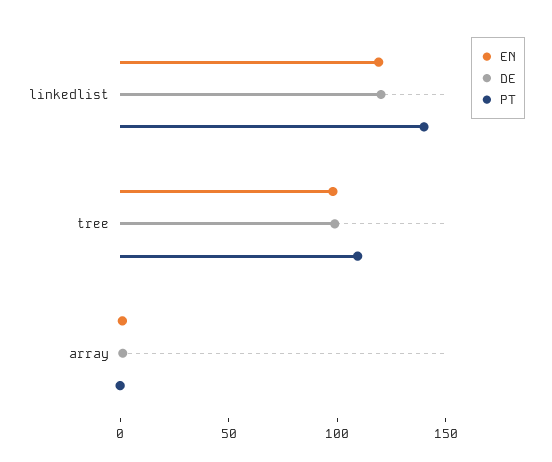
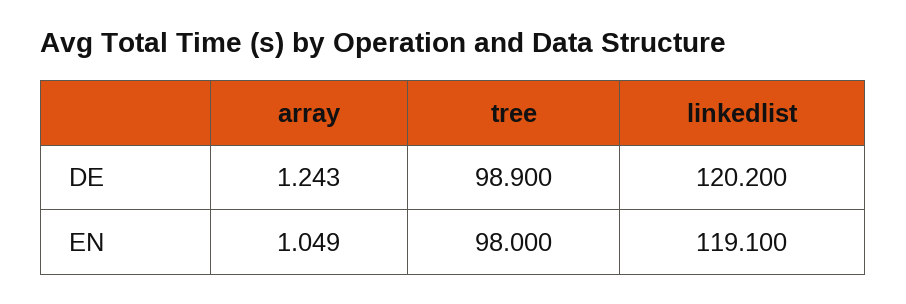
PT, linkedlist: 140 -> none
PT, tree: 110 -> none
PT, array: 0 -> none

